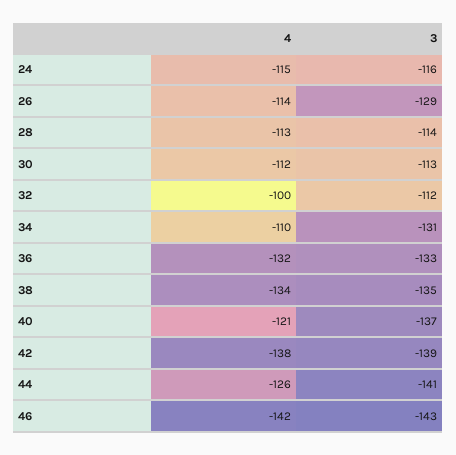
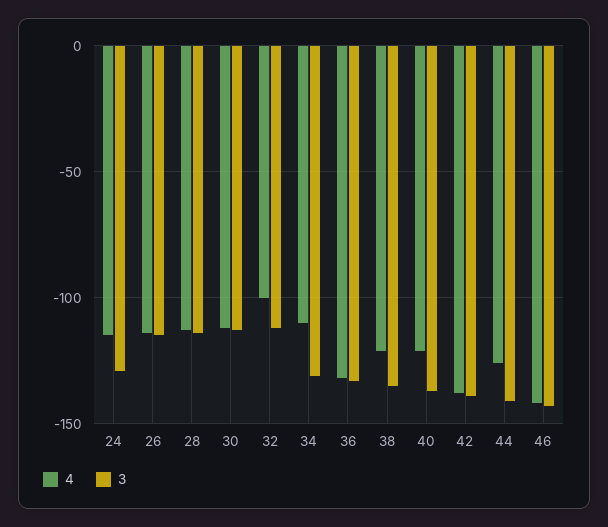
3, 24: -116 -> -130
3, 26: -129 -> -115
4, 38: -134 -> -120

